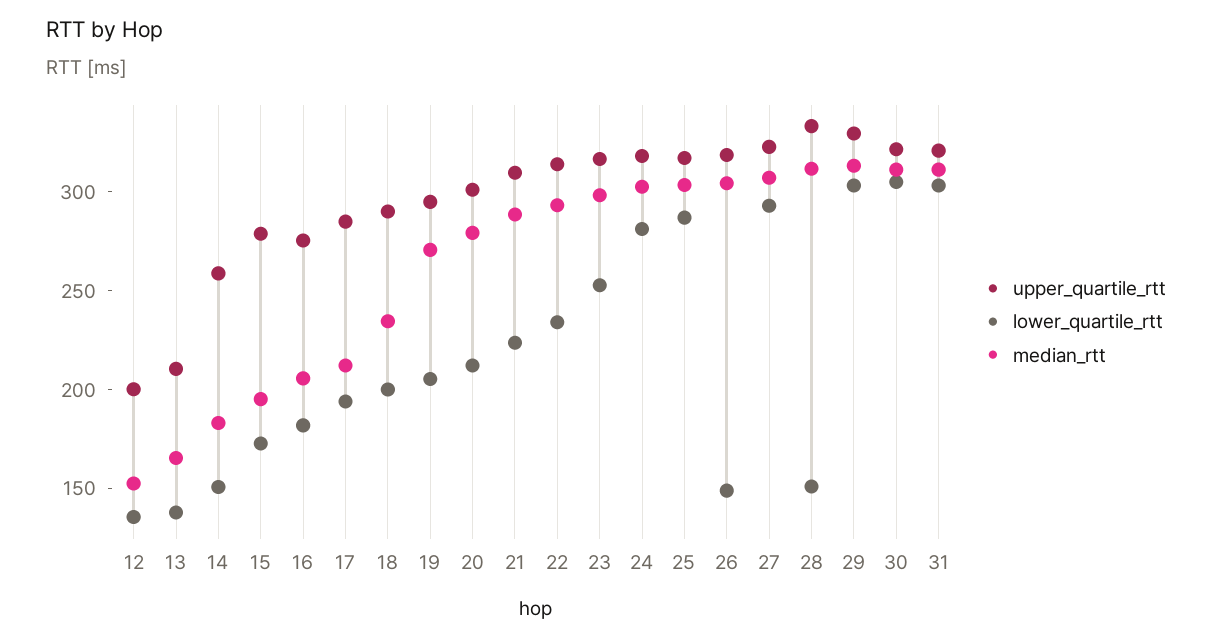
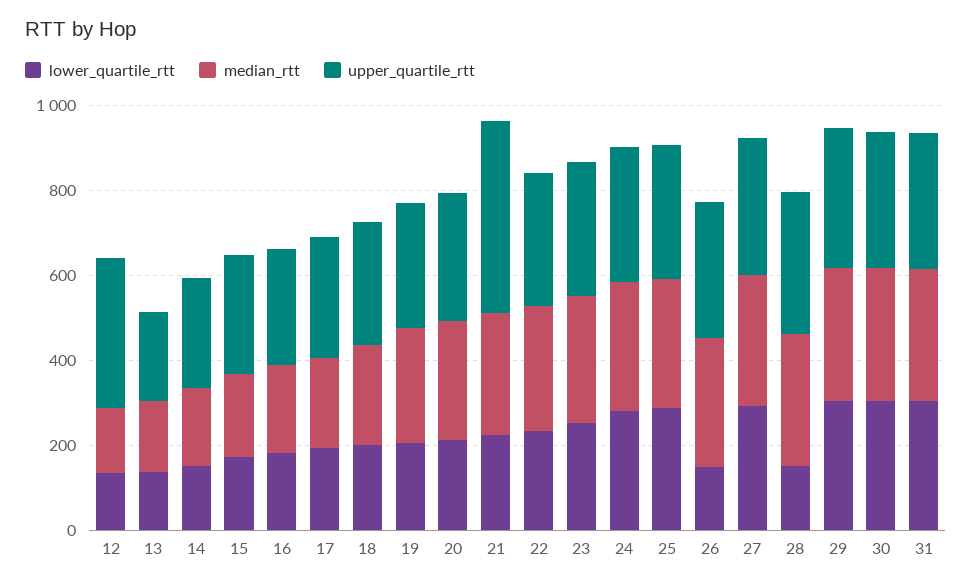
upper_quartile_rtt, 12: 200 -> 350
upper_quartile_rtt, 21: 310 -> 450

